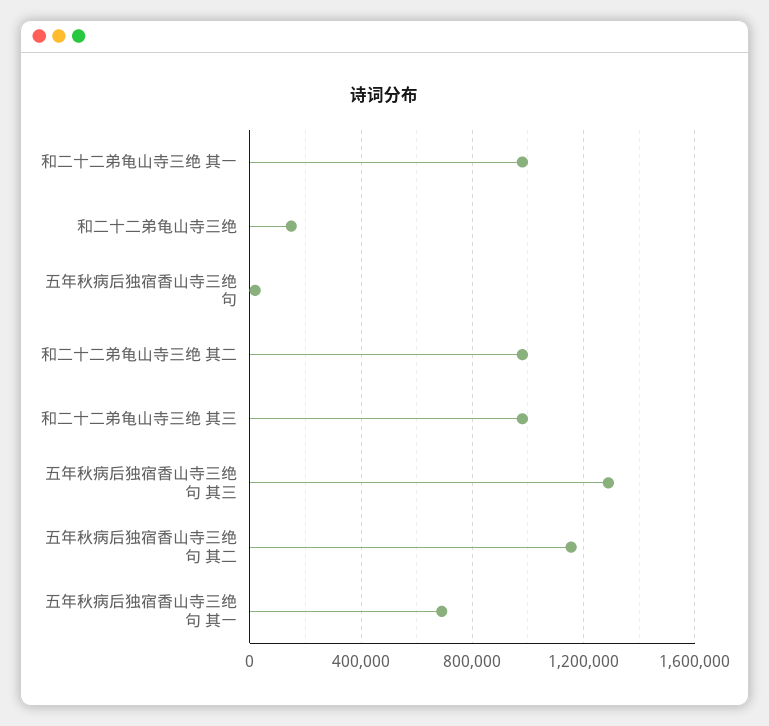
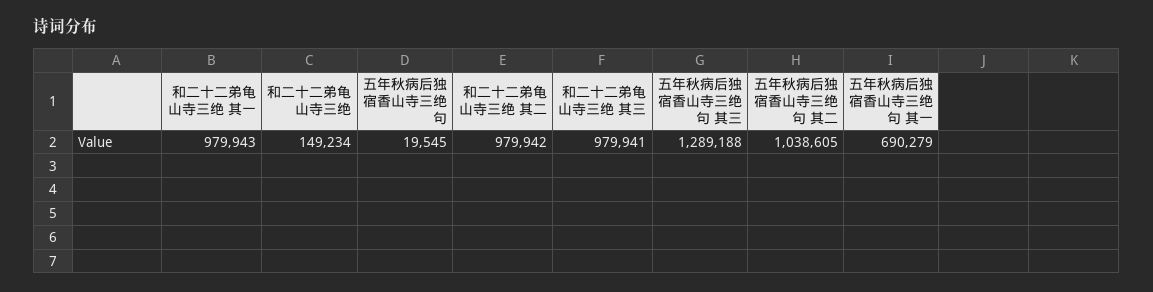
五年秋病后独宿香山寺三绝句 其二: 1150000 -> 1038605

